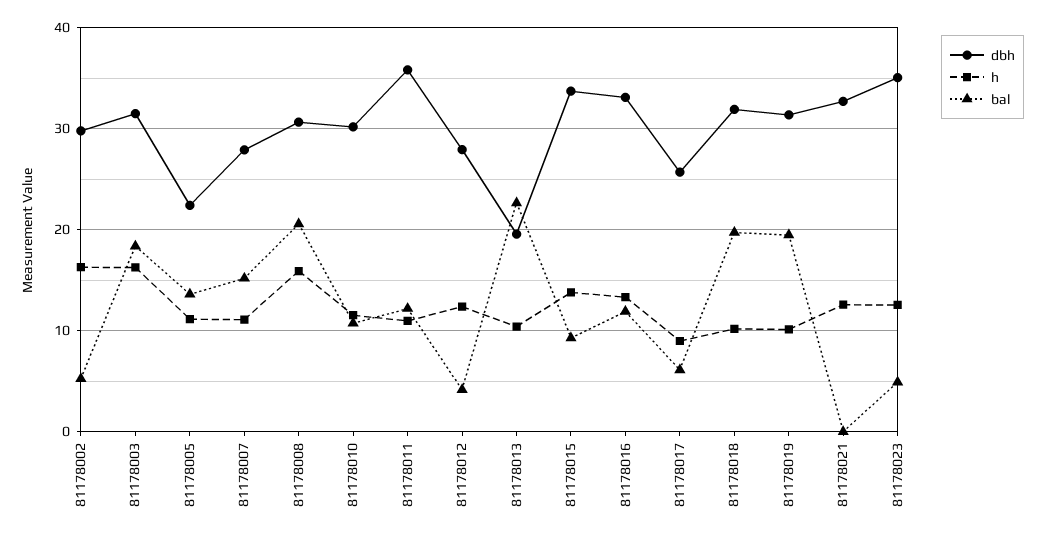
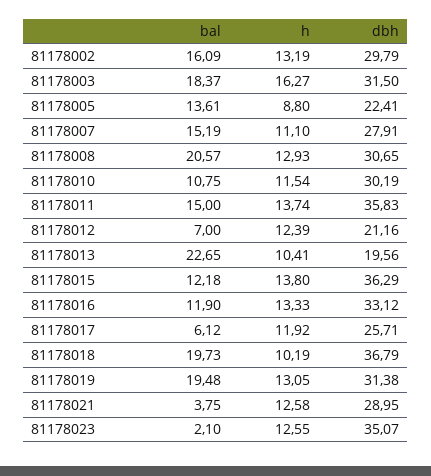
h, 81178002: 16 -> 13.19
bal, 81178002: 5 -> 16.09
h, 81178005: 11 -> 8.8
h, 81178008: 16 -> 12.93
h, 81178011: 11 -> 13.74
bal, 81178011: 12 -> 15
dbh, 81178012: 28 -> 21.16
bal, 81178012: 4 -> 7
dbh, 81178015: 34 -> 36.29
bal, 81178015: 9 -> 12.18
h, 81178017: 9 -> 11.92
dbh, 81178018: 32 -> 36.79
h, 81178019: 10 -> 13.05
dbh, 81178021: 33 -> 28.95
bal, 81178021: 0 -> 3.75
bal, 81178023: 5 -> 2.1

